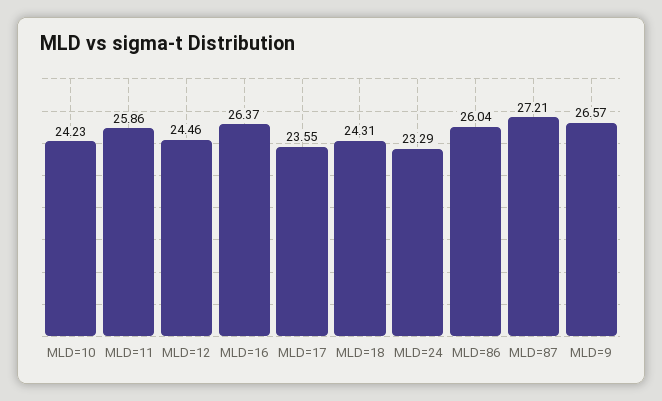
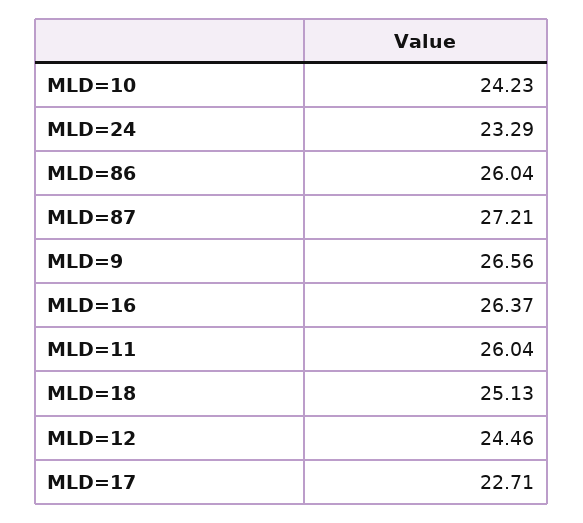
MLD=11: 25.86 -> 26.04
MLD=17: 23.55 -> 22.71
MLD=18: 24.31 -> 25.13
MLD=9: 26.57 -> 26.56

